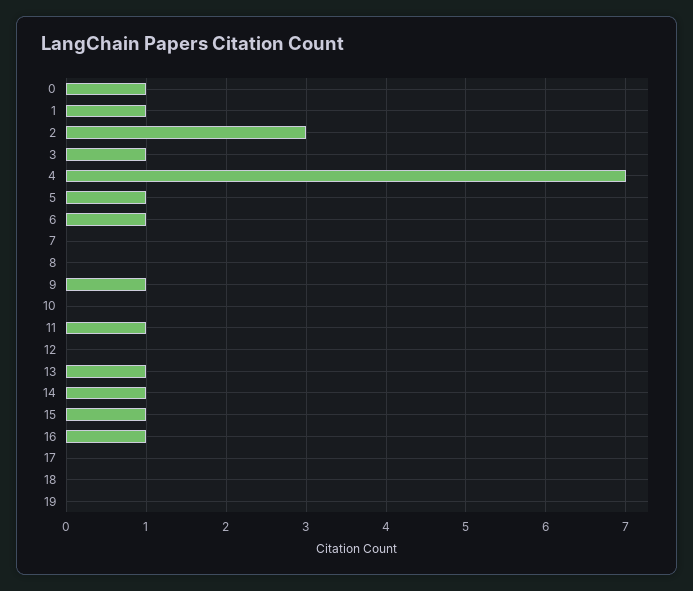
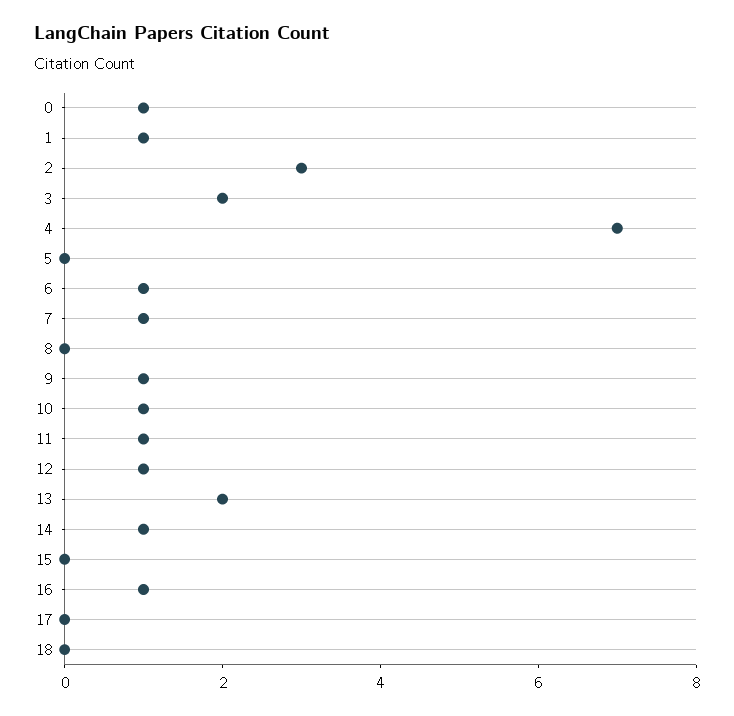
3: 1 -> 2
5: 1 -> 0
7: 0 -> 1
10: 0 -> 1
12: 0 -> 1
13: 1 -> 2
15: 1 -> 0
19: 0 -> none

